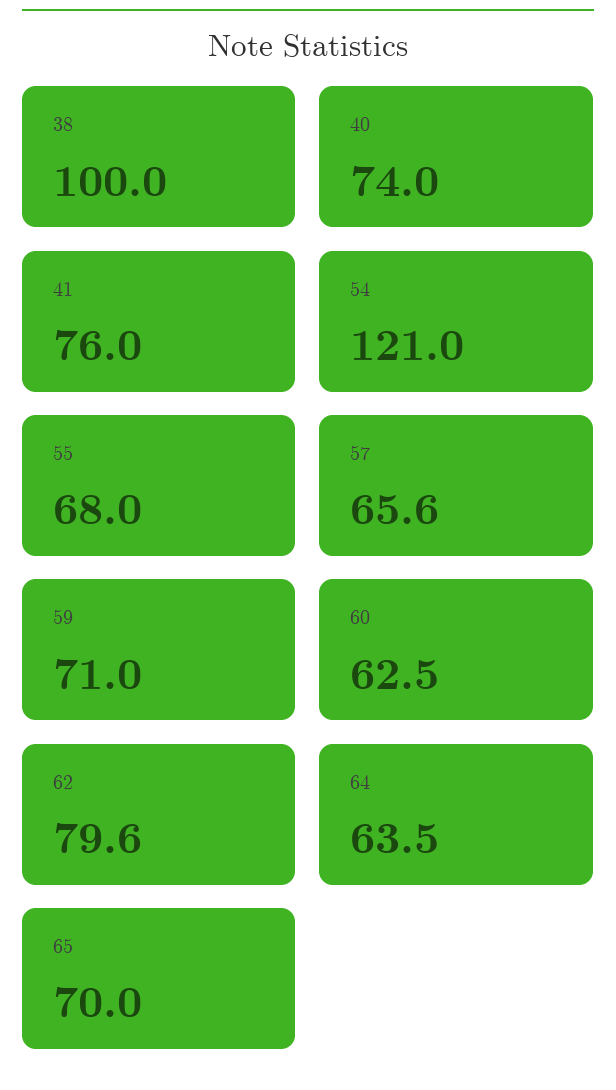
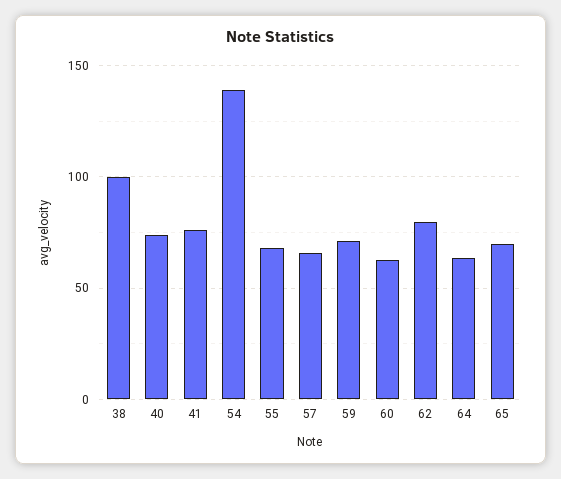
54: 121 -> 140

